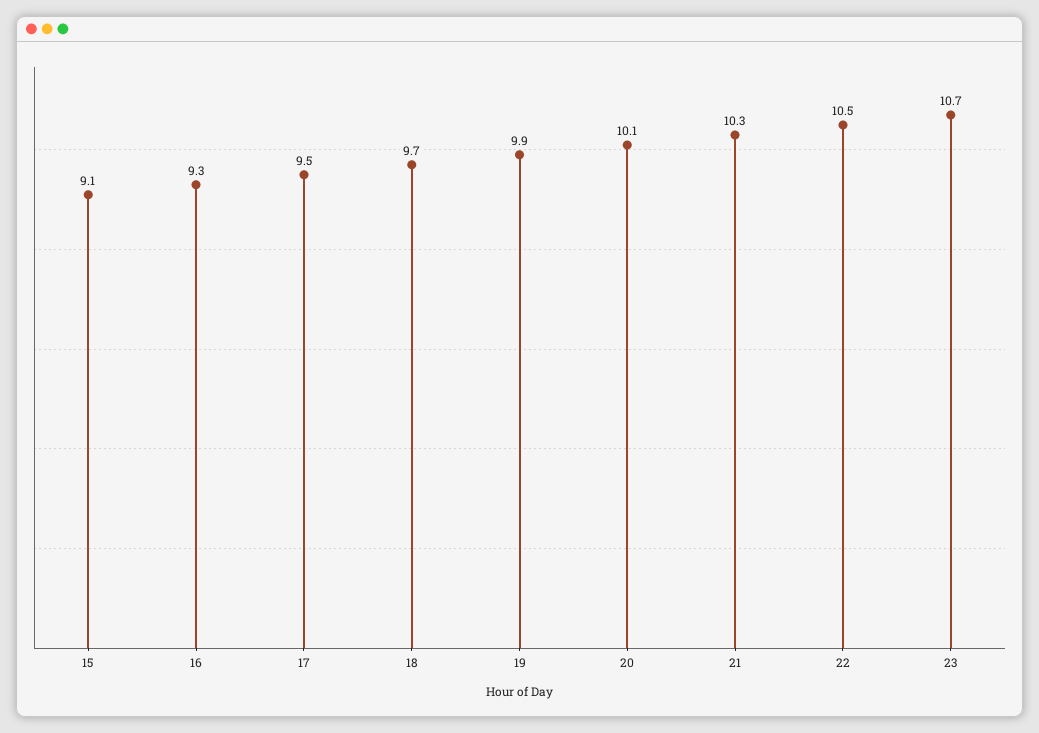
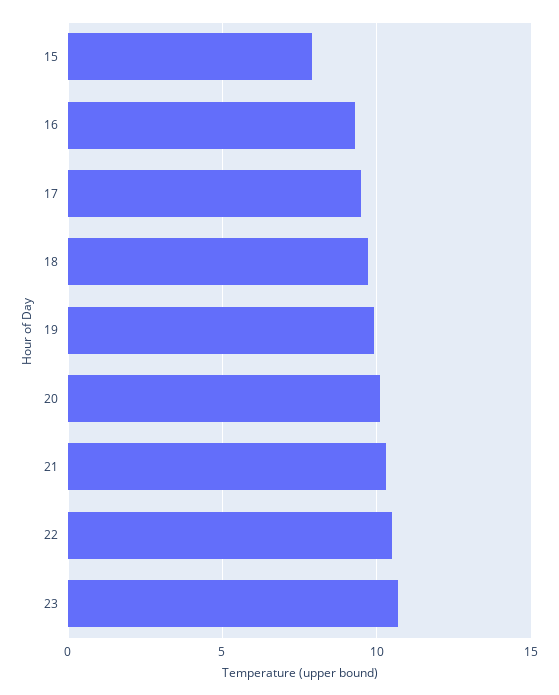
15: 9.1 -> 8

